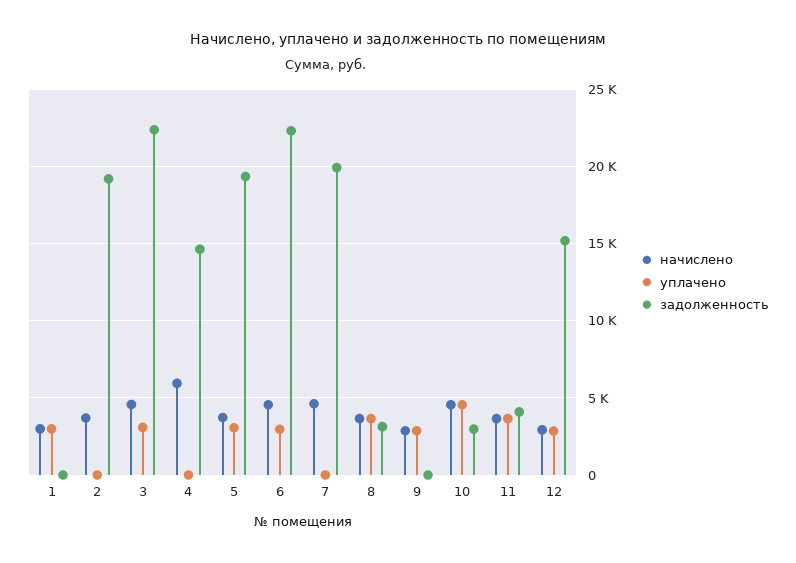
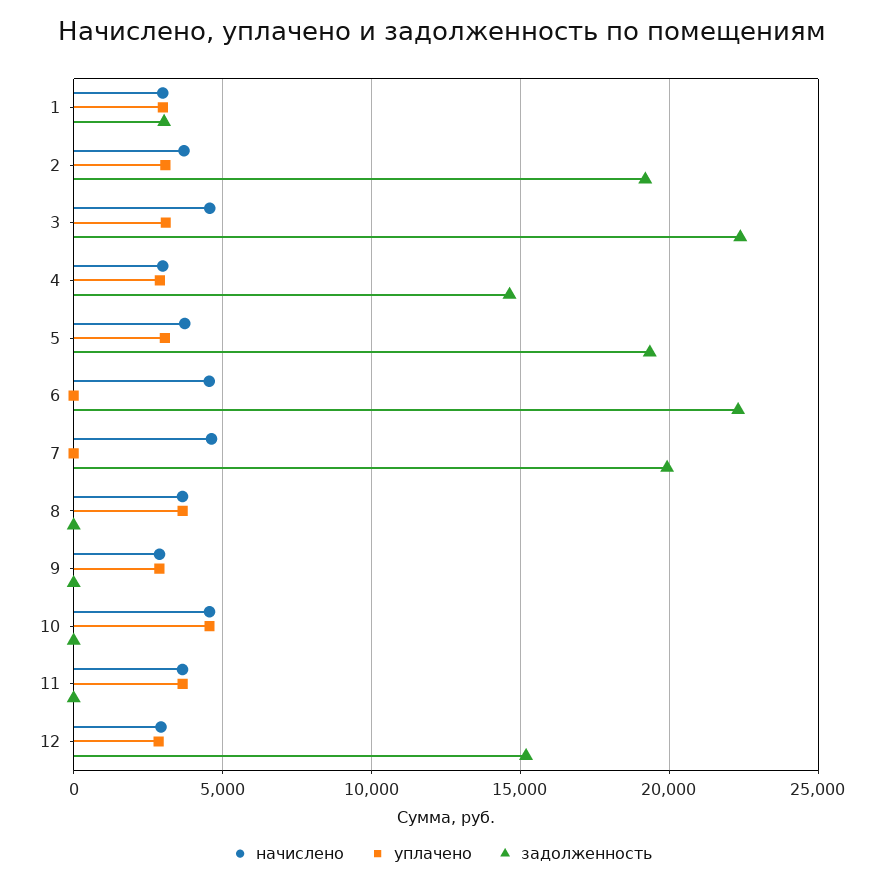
задолженность, 1: 0 -> 3000
уплачено, 2: 0 -> 3000
начислено, 4: 6000 -> 3000
уплачено, 4: 0 -> 3000
уплачено, 6: 3000 -> 0
задолженность, 8: 3000 -> 0
задолженность, 10: 3000 -> 0
задолженность, 11: 4000 -> 0

